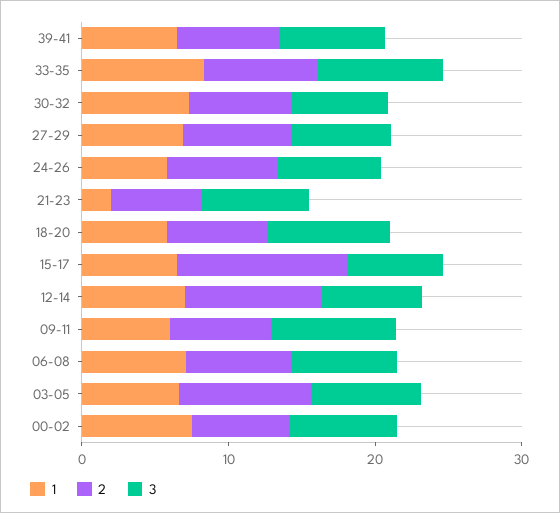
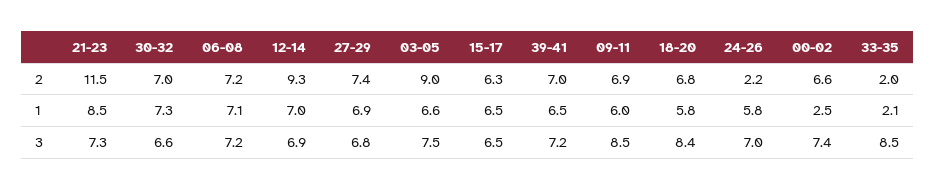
1, 33-35: 8 -> 2.1
2, 33-35: 8 -> 2
2, 24-26: 8 -> 2.2
1, 21-23: 2 -> 8.5
2, 21-23: 6 -> 11.5
2, 15-17: 12 -> 6.3
1, 00-02: 8 -> 2.5

